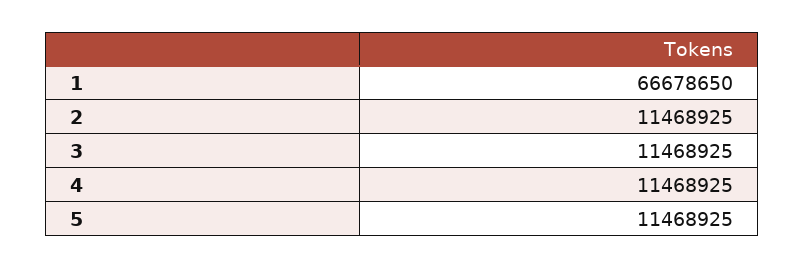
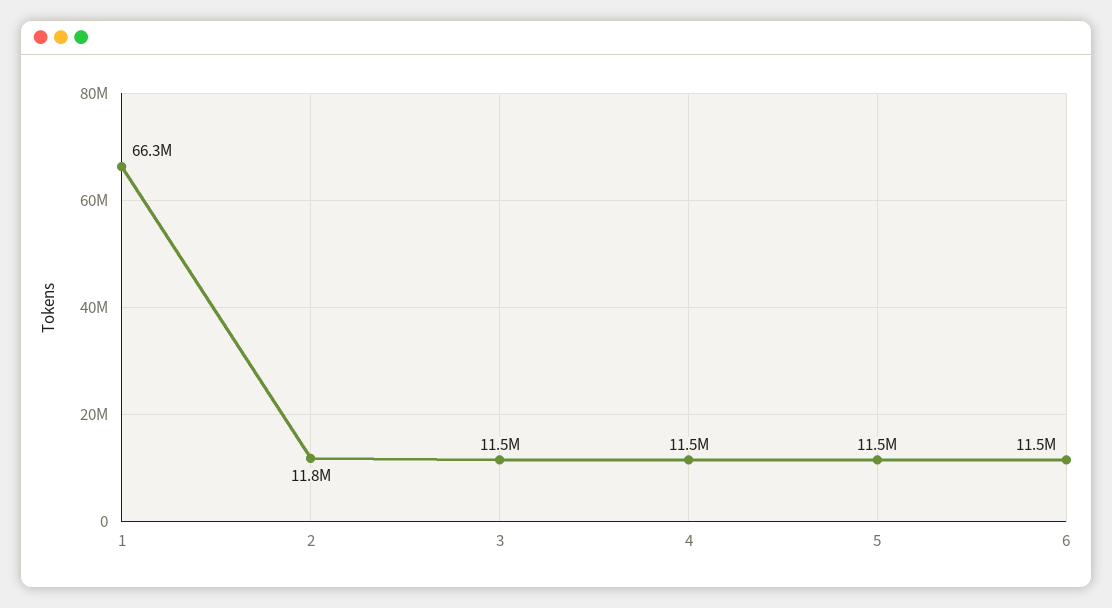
1: 66678650 -> 66300000
2: 11468925 -> 11800000
6: none -> 11500000

